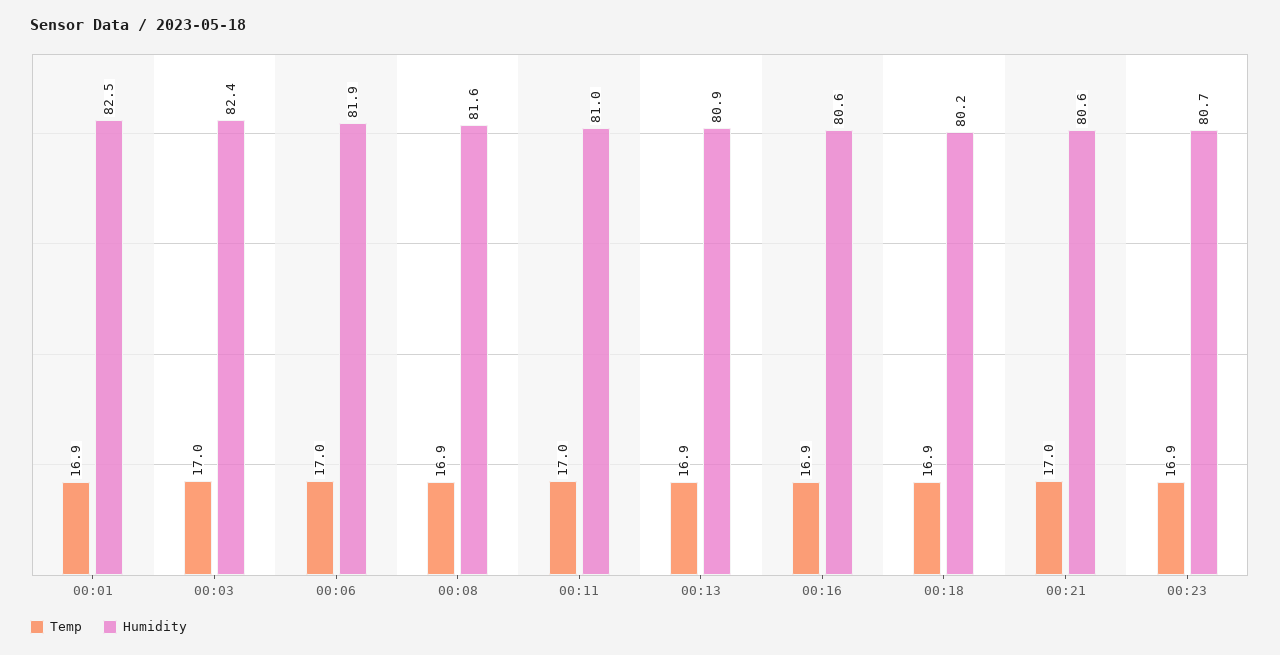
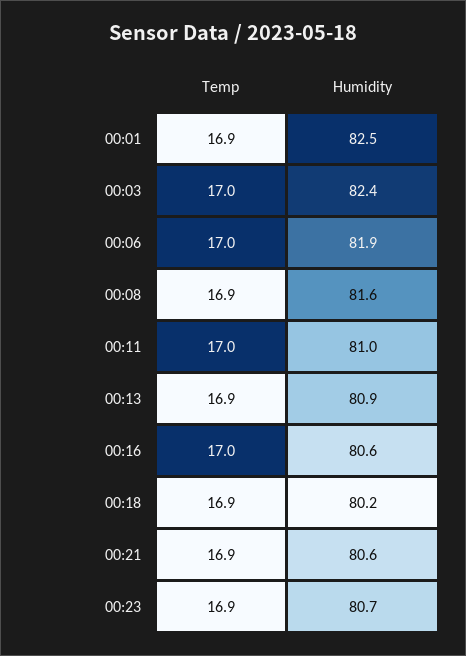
Temp, 00:16: 16.9 -> 17
Temp, 00:21: 17 -> 16.9

